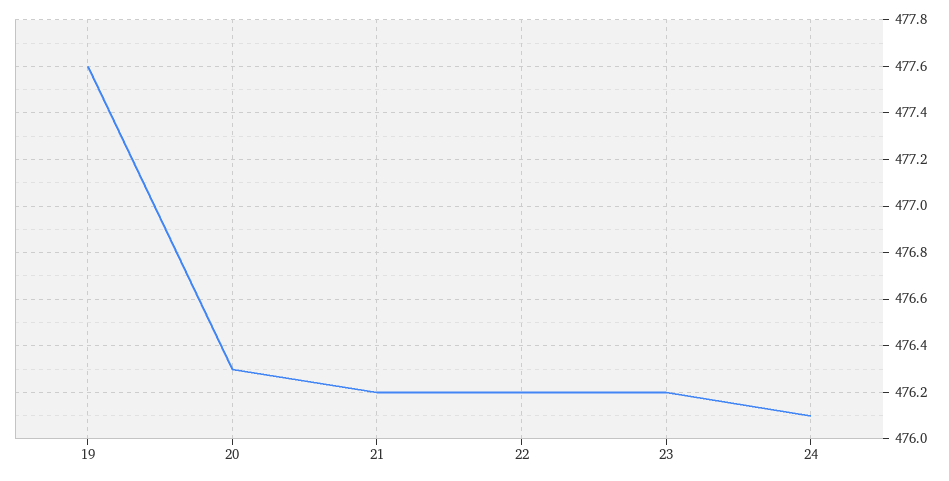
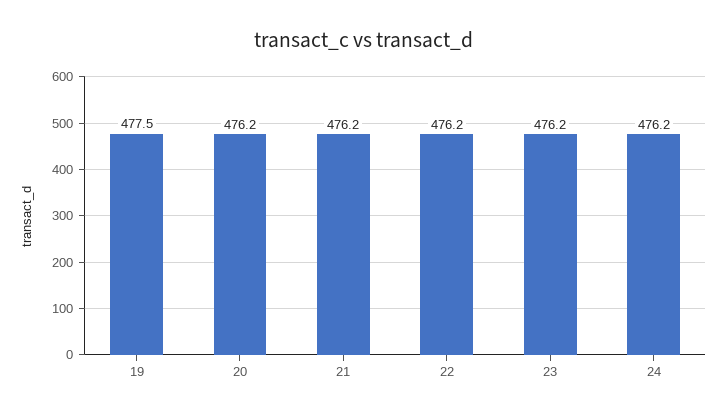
19: 477.6 -> 477.5
20: 476.3 -> 476.2
24: 476.1 -> 476.2

